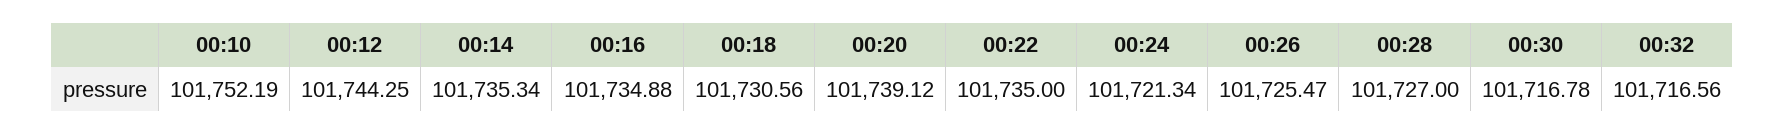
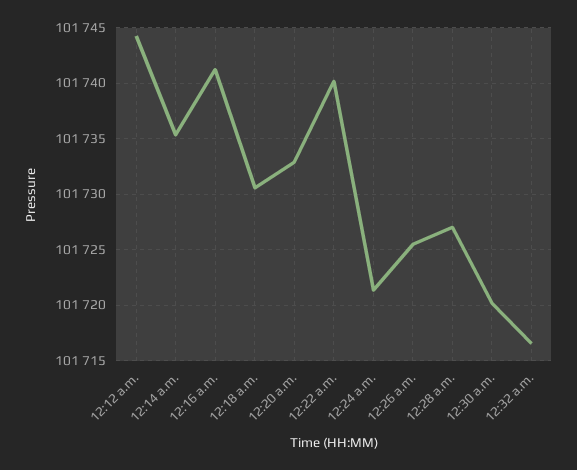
00:10: 101752.19 -> none
00:16: 101734.88 -> 101741
00:20: 101739.12 -> 101733
00:22: 101735 -> 101740
00:30: 101716.78 -> 101720

